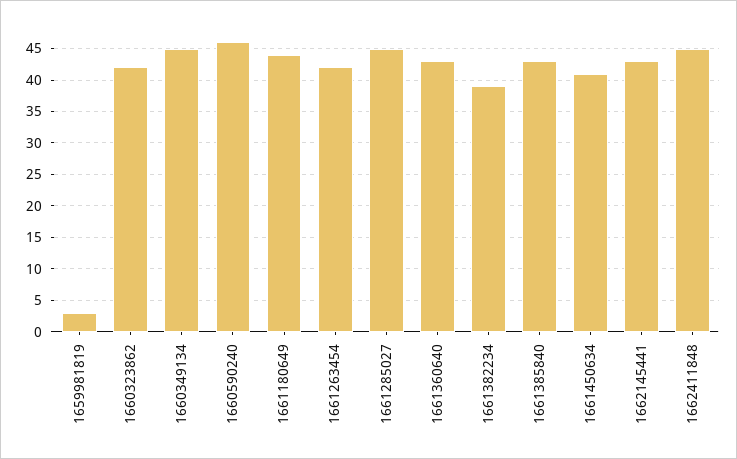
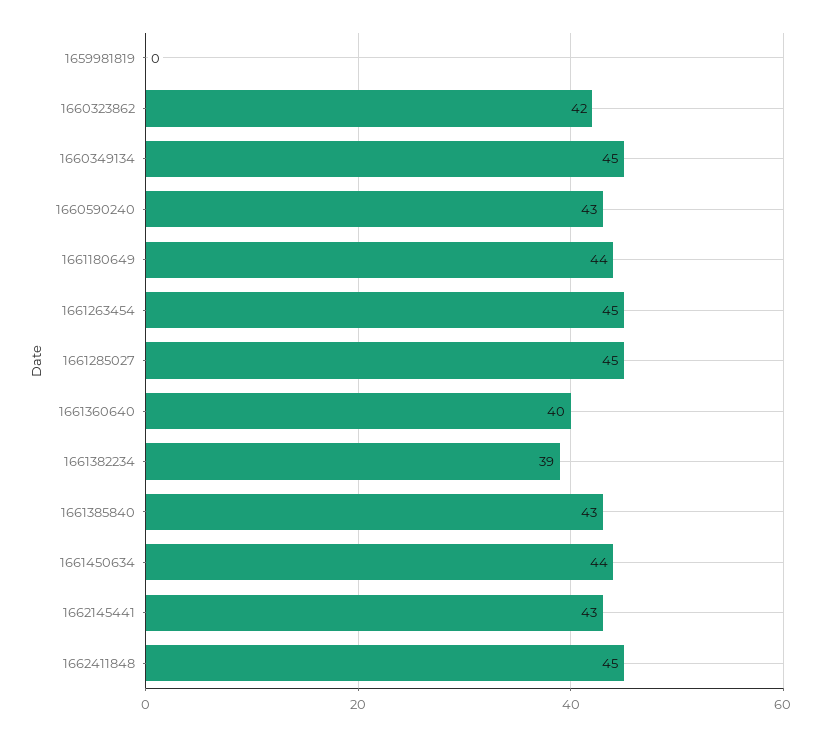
1659981819: 3 -> 0
1660590240: 46 -> 43
1661263454: 42 -> 45
1661360640: 43 -> 40
1661450634: 41 -> 44

